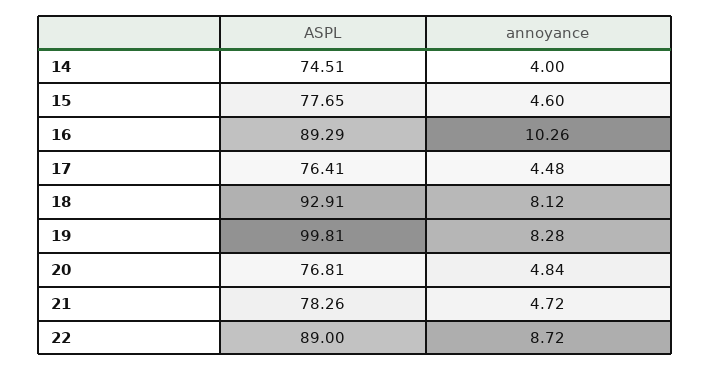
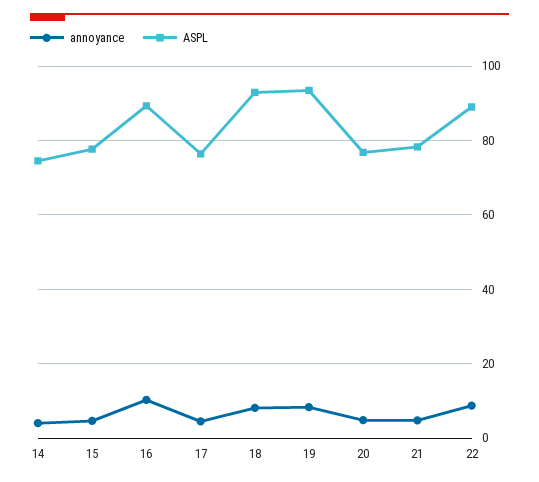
ASPL, 19: 99.81 -> 94

